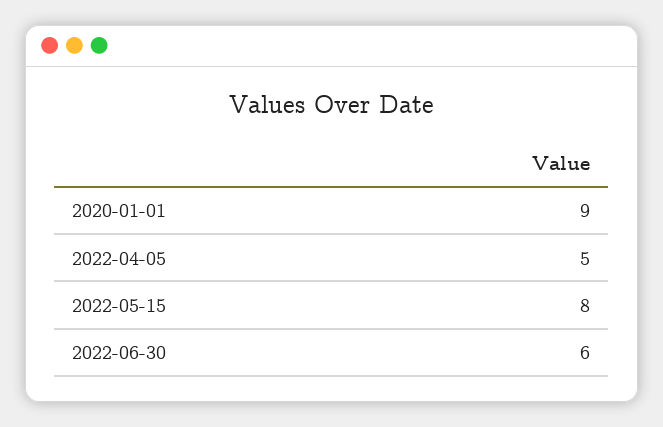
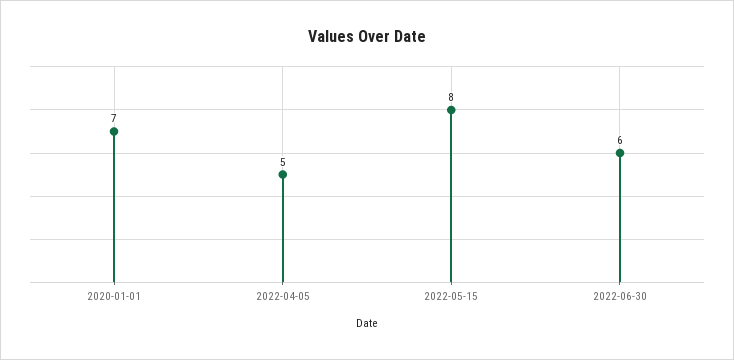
2020-01-01: 9 -> 7

